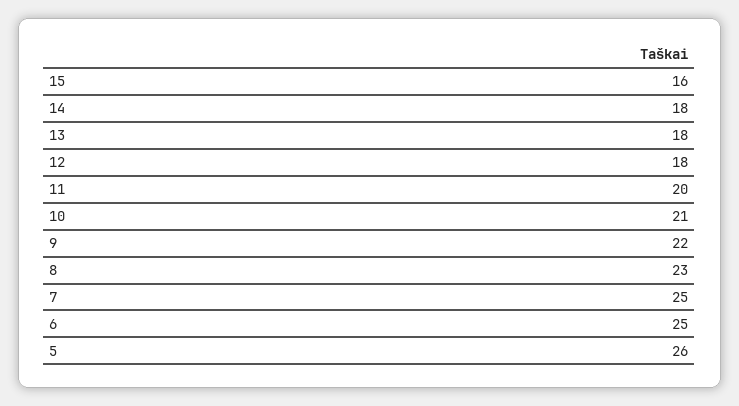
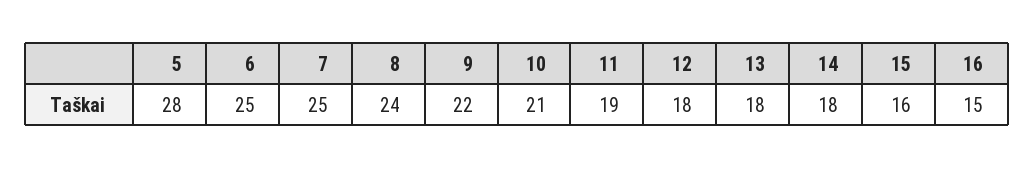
11: 20 -> 19
8: 23 -> 24
5: 26 -> 28
16: none -> 15

